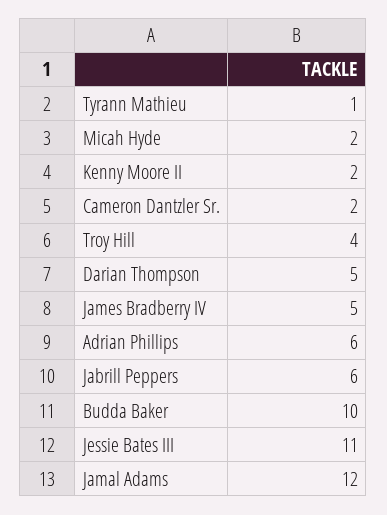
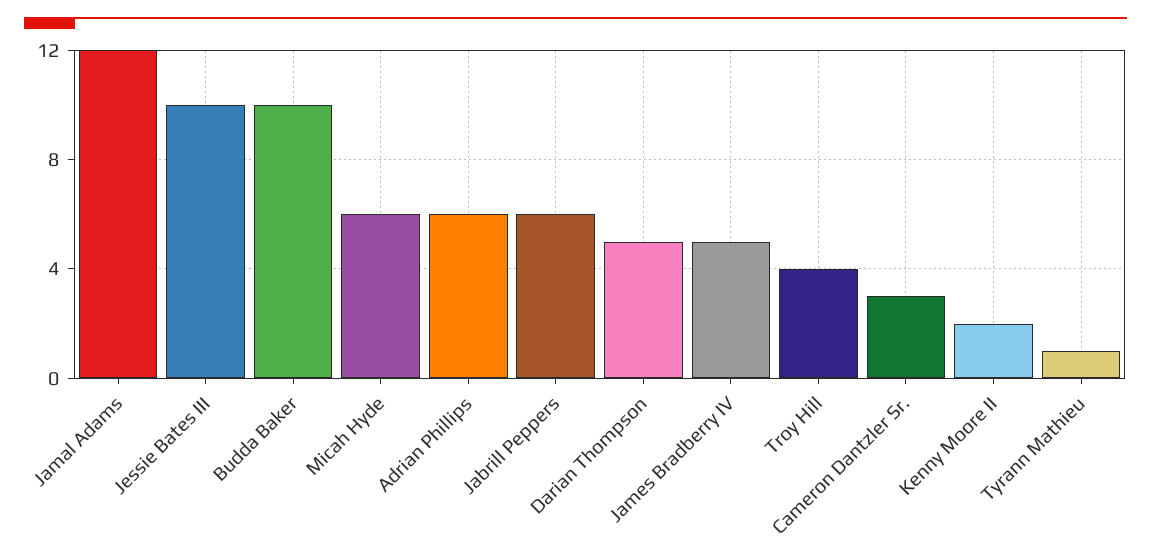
Micah Hyde: 2 -> 6
Cameron Dantzler Sr.: 2 -> 3
Jessie Bates III: 11 -> 10

